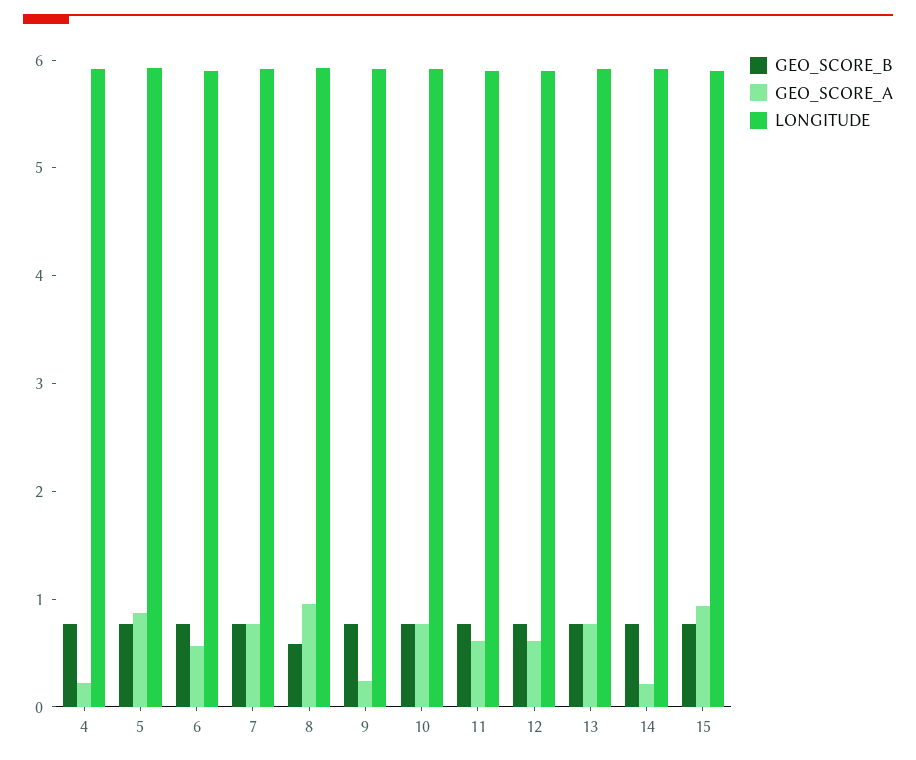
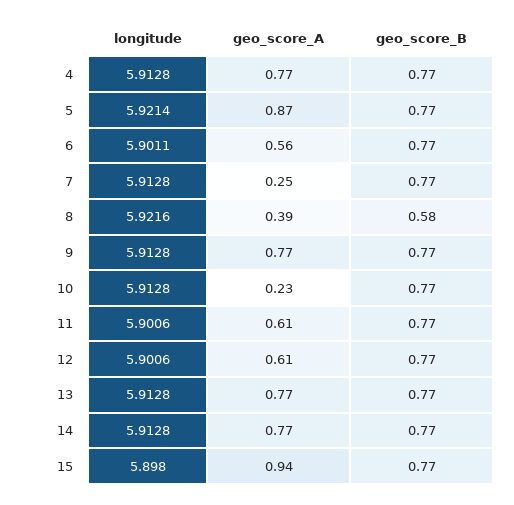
GEO_SCORE_A, 4: 0.2 -> 0.77
GEO_SCORE_A, 7: 0.8 -> 0.25
GEO_SCORE_A, 8: 1 -> 0.39
GEO_SCORE_A, 9: 0.2 -> 0.77
GEO_SCORE_A, 10: 0.8 -> 0.23
GEO_SCORE_A, 14: 0.2 -> 0.77

